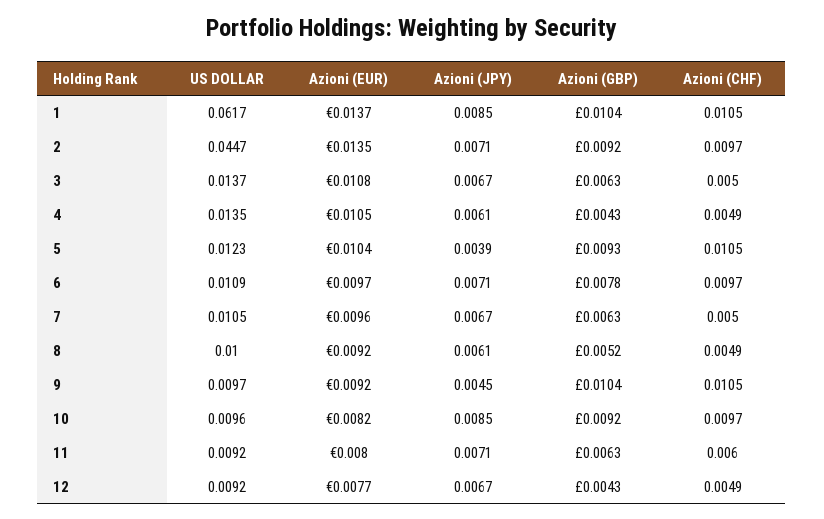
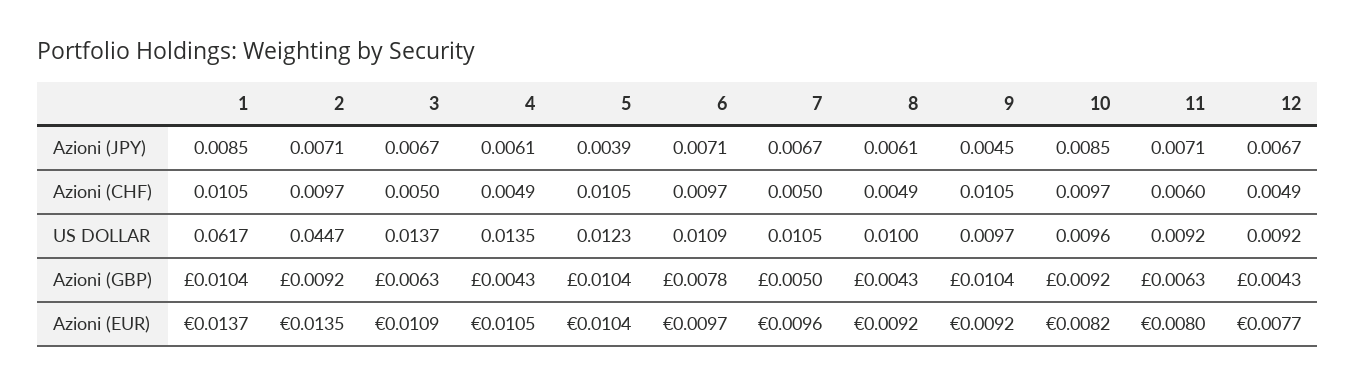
Azioni (EUR), 3: 0.0108 -> 0.0109
Azioni (GBP), 5: 0.0093 -> 0.0104
Azioni (GBP), 7: 0.0063 -> 0.005
Azioni (GBP), 8: 0.0052 -> 0.0043

